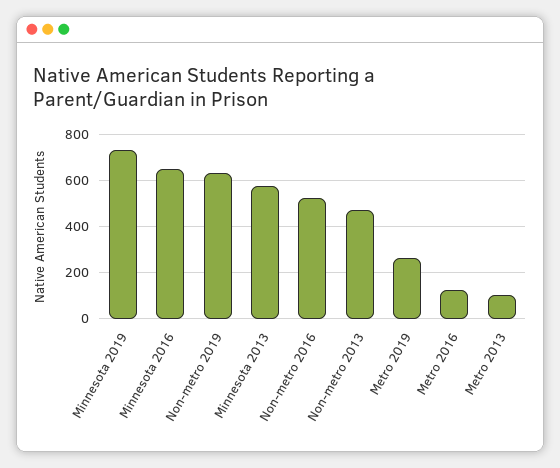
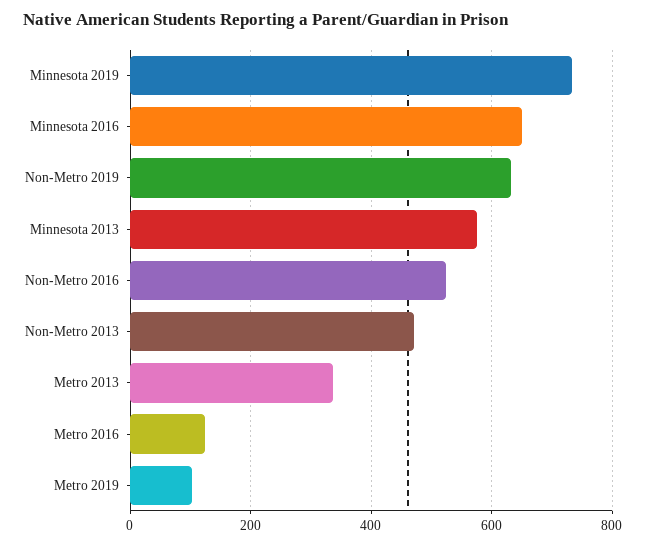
Metro 2019: 250 -> 100
Metro 2013: 100 -> 340

